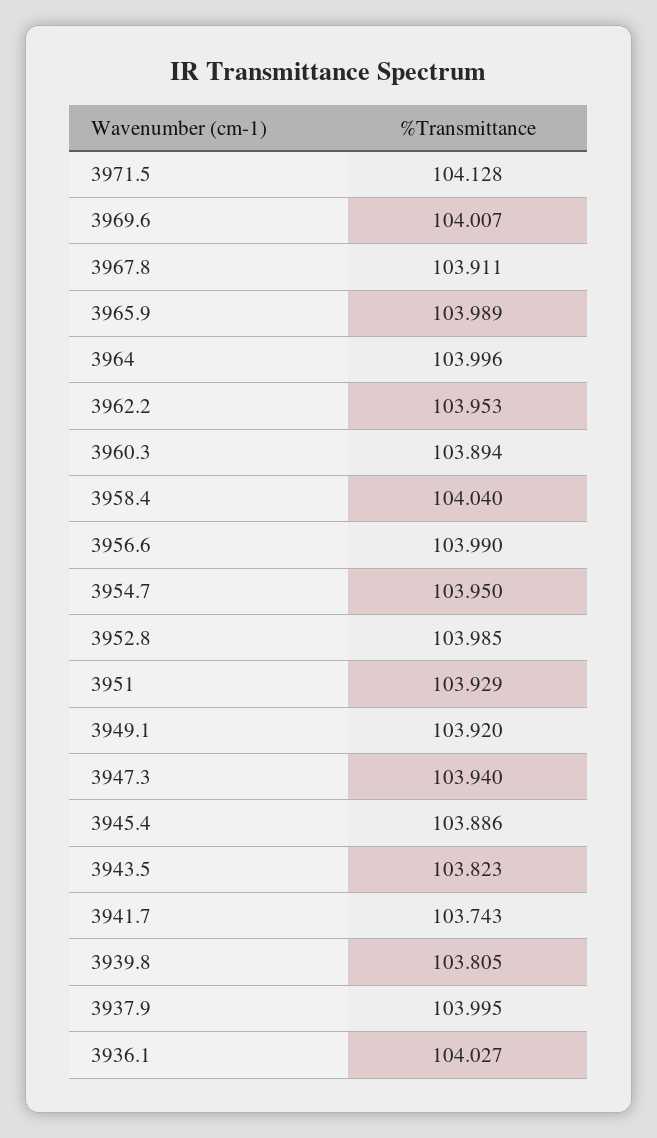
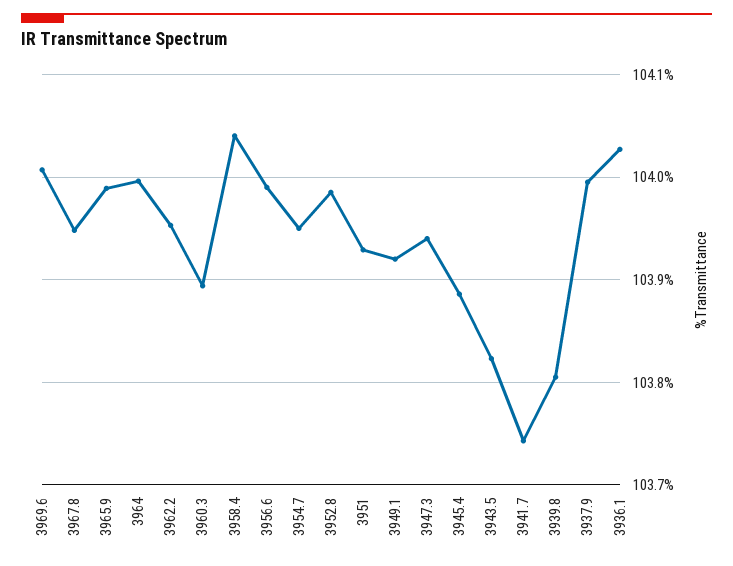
3971.5: 104.128 -> none
3967.8: 103.911 -> 103.95

